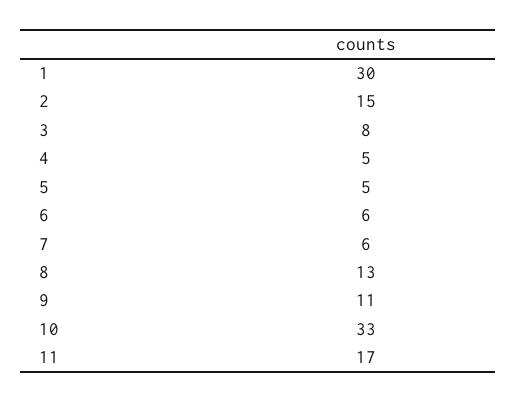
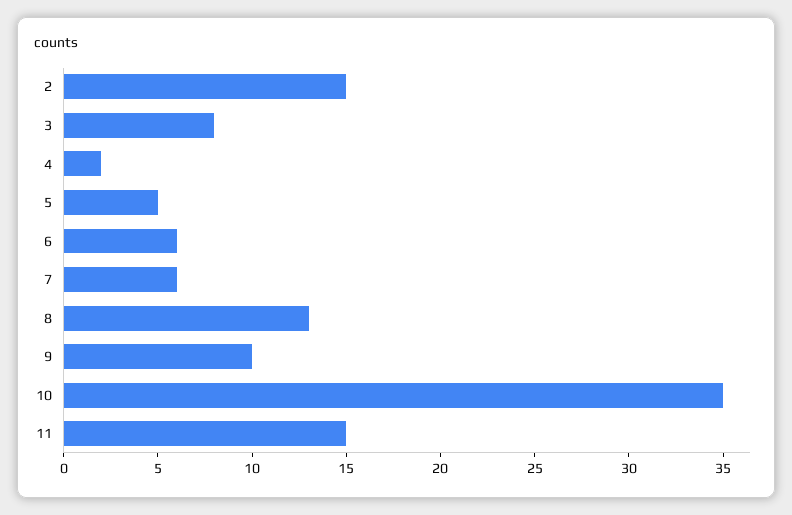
1: 30 -> none
4: 5 -> 2
9: 11 -> 10
10: 33 -> 35
11: 17 -> 15

